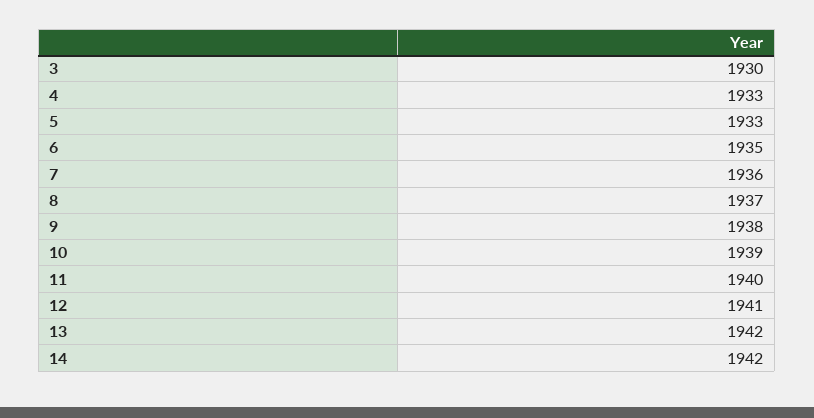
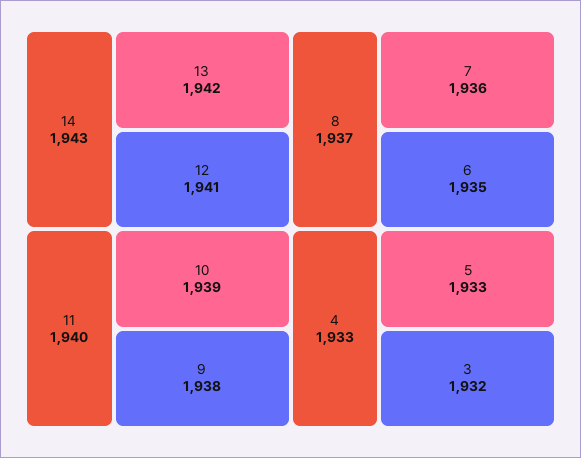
3: 1930 -> 1932
14: 1942 -> 1943

